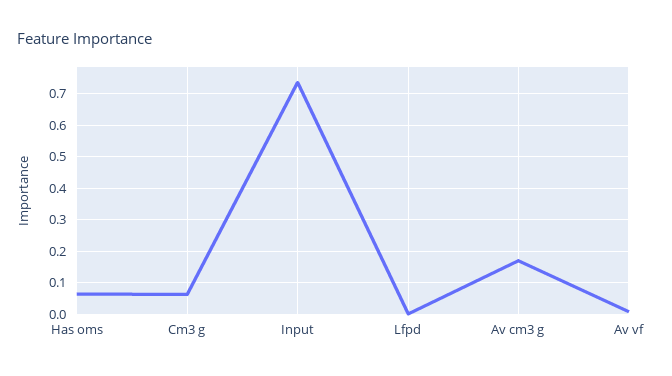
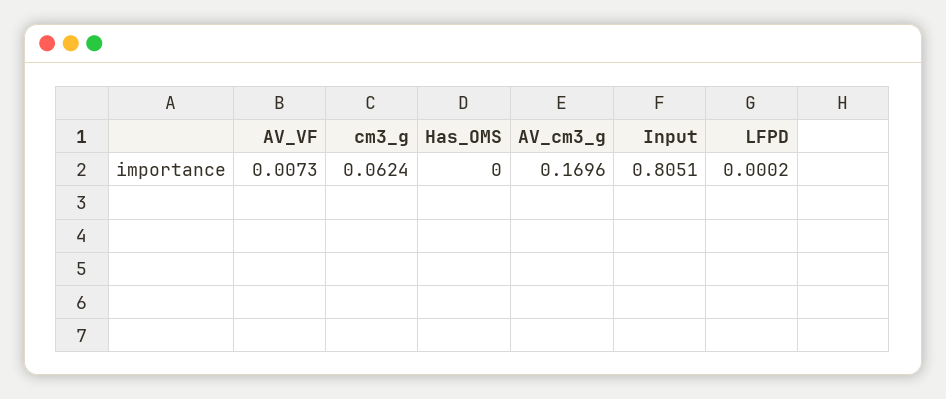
Has oms: 0.06 -> 0
Input: 0.74 -> 0.8051

